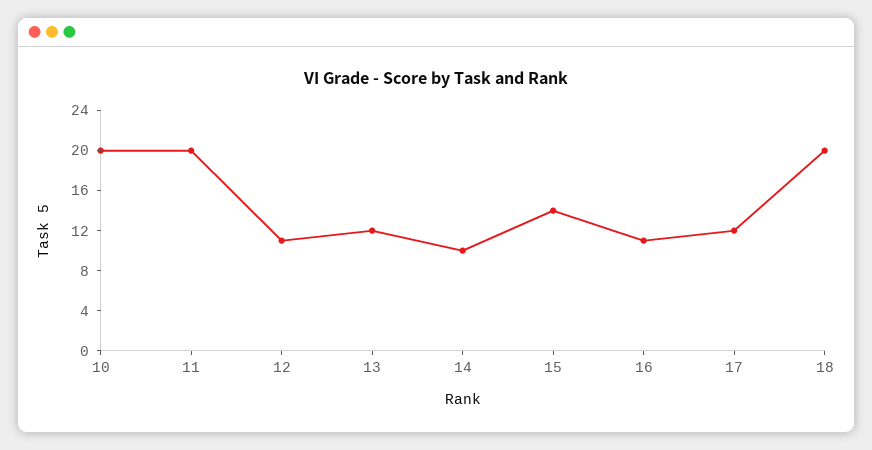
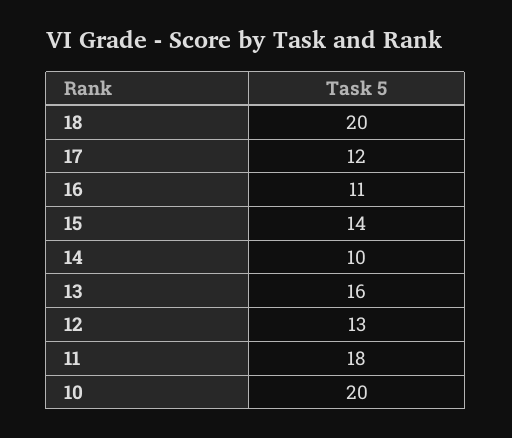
11: 20 -> 18
12: 11 -> 13
13: 12 -> 16

